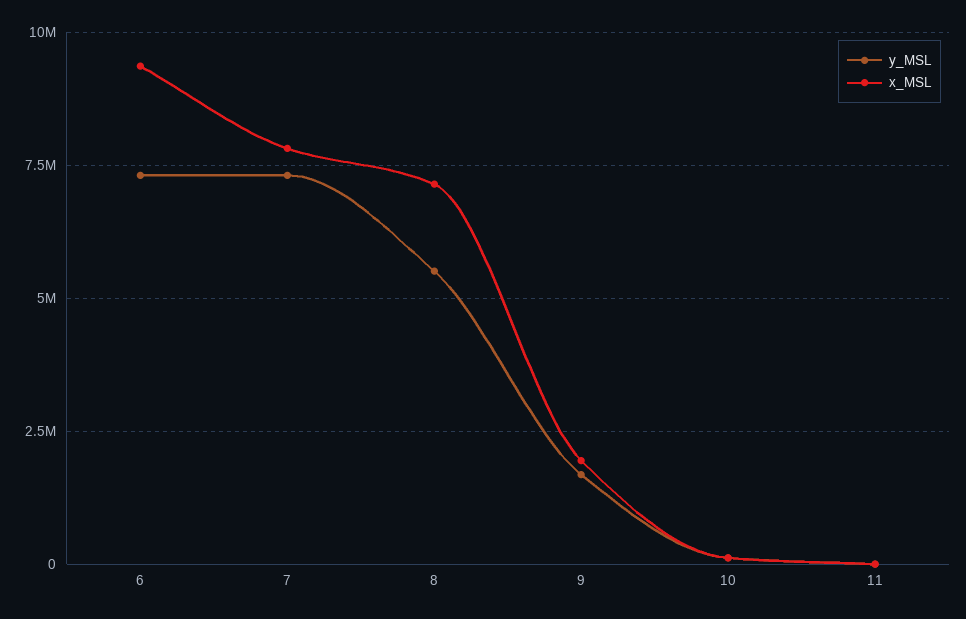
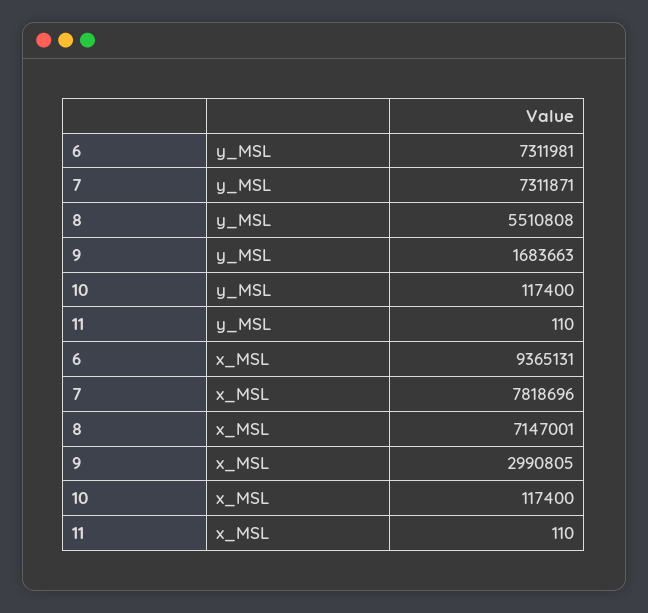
x_MSL, 9: 2000000 -> 2990805

